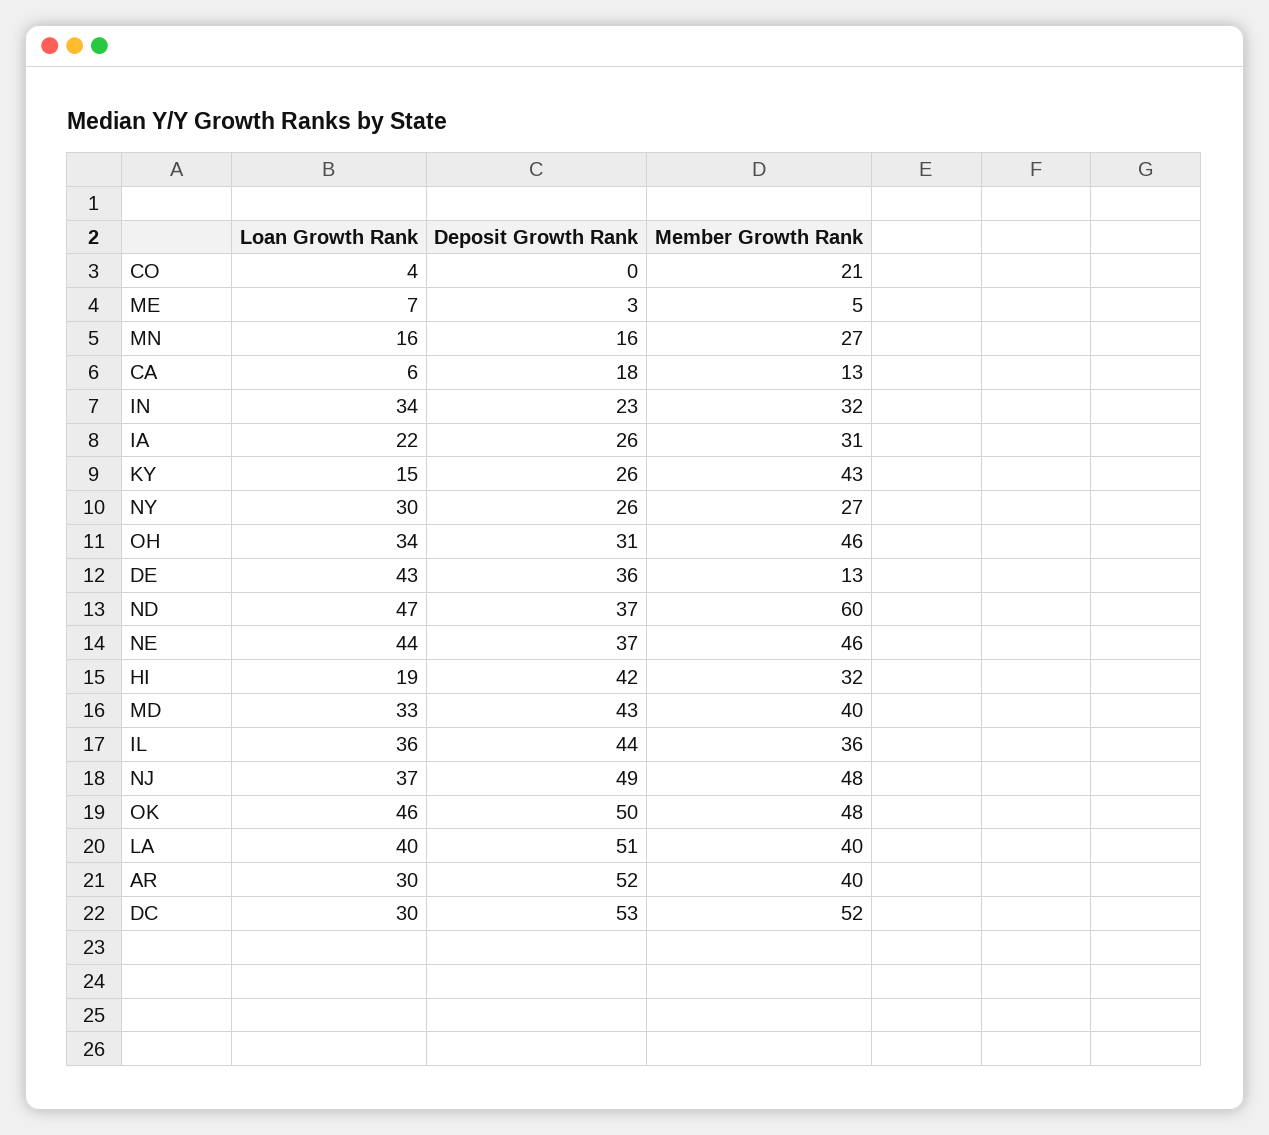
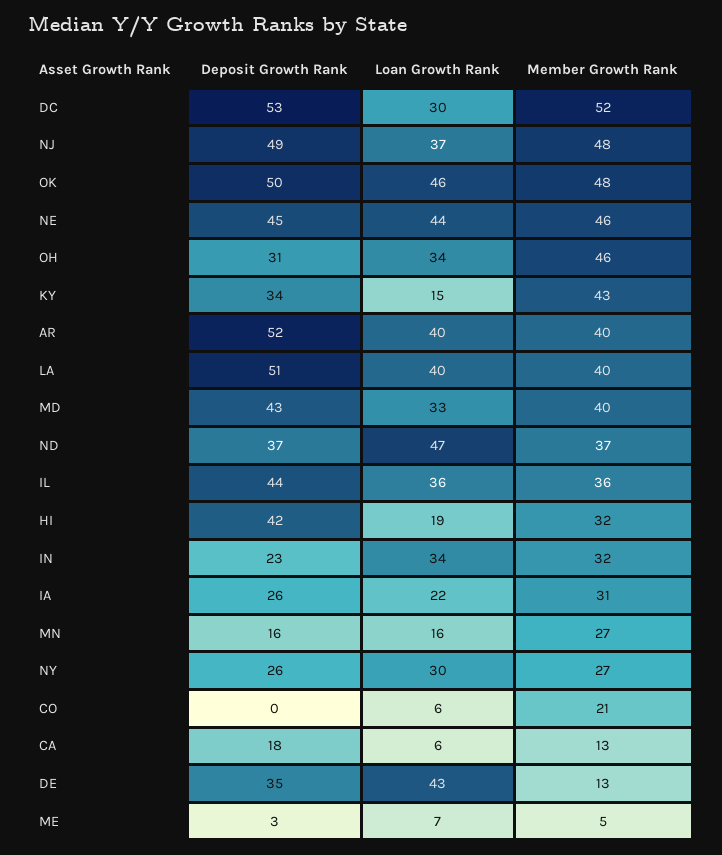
Loan Growth Rank, CO: 4 -> 6
Deposit Growth Rank, KY: 26 -> 34
Deposit Growth Rank, DE: 36 -> 35
Member Growth Rank, ND: 60 -> 37
Deposit Growth Rank, NE: 37 -> 45
Loan Growth Rank, AR: 30 -> 40

